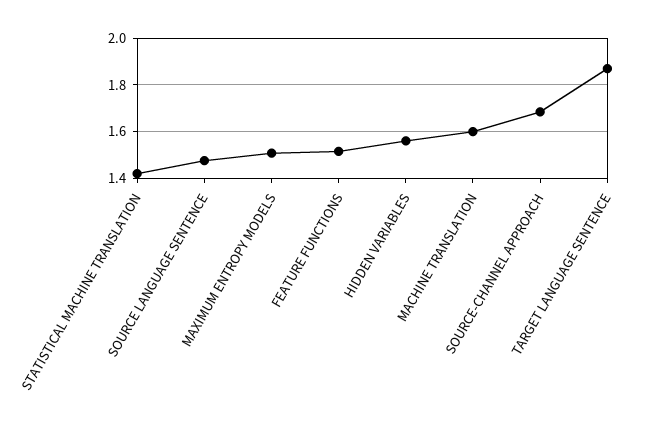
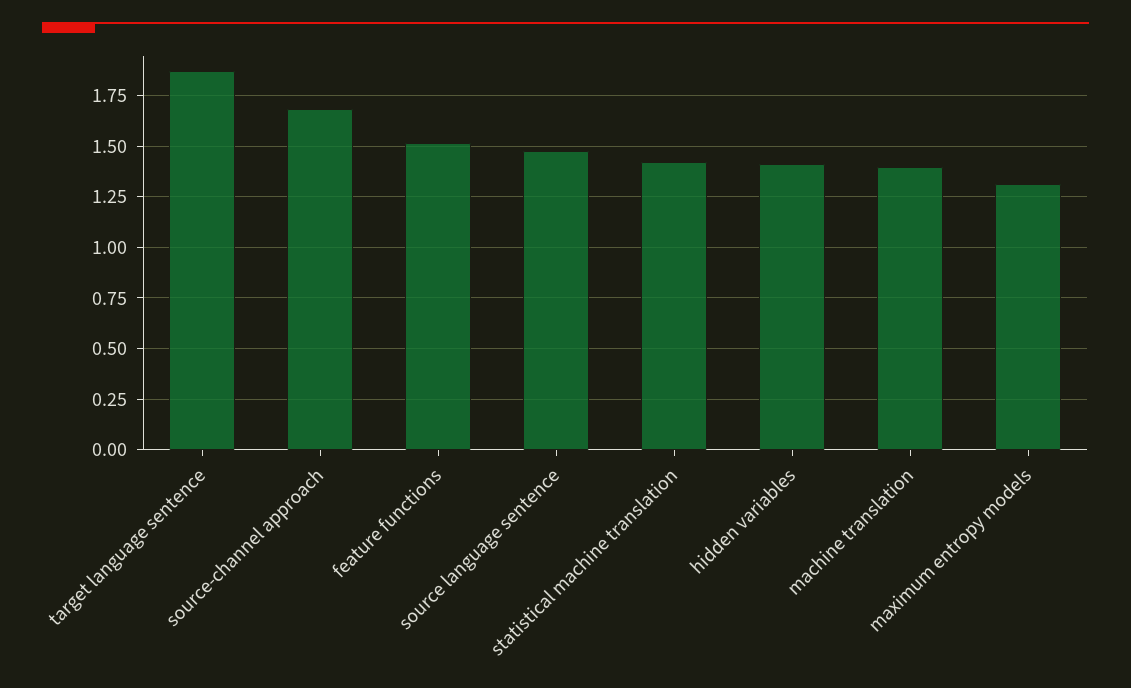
MAXIMUM ENTROPY MODELS: 1.5 -> 1.3
HIDDEN VARIABLES: 1.55 -> 1.4
MACHINE TRANSLATION: 1.6 -> 1.4

